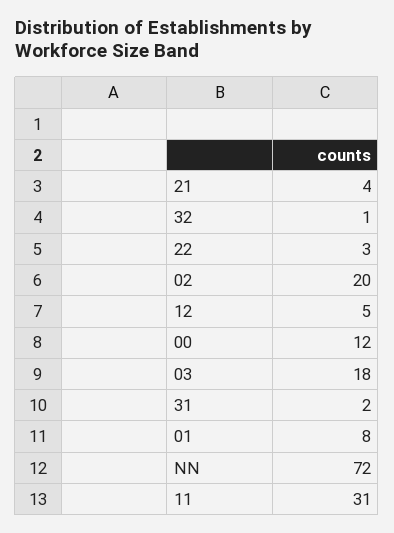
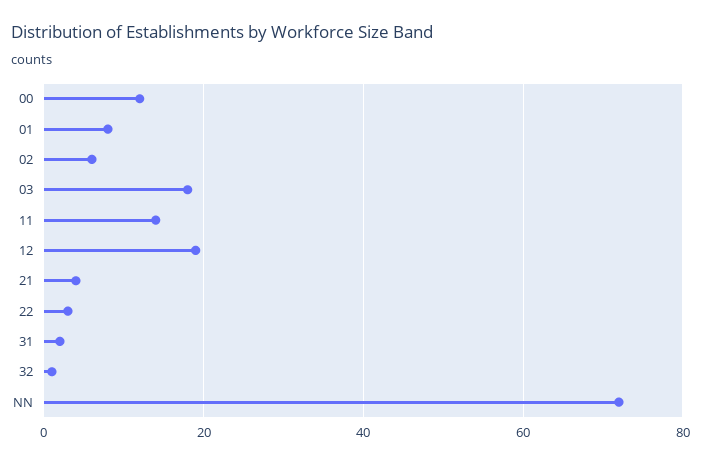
02: 20 -> 5
12: 5 -> 20
11: 31 -> 15

